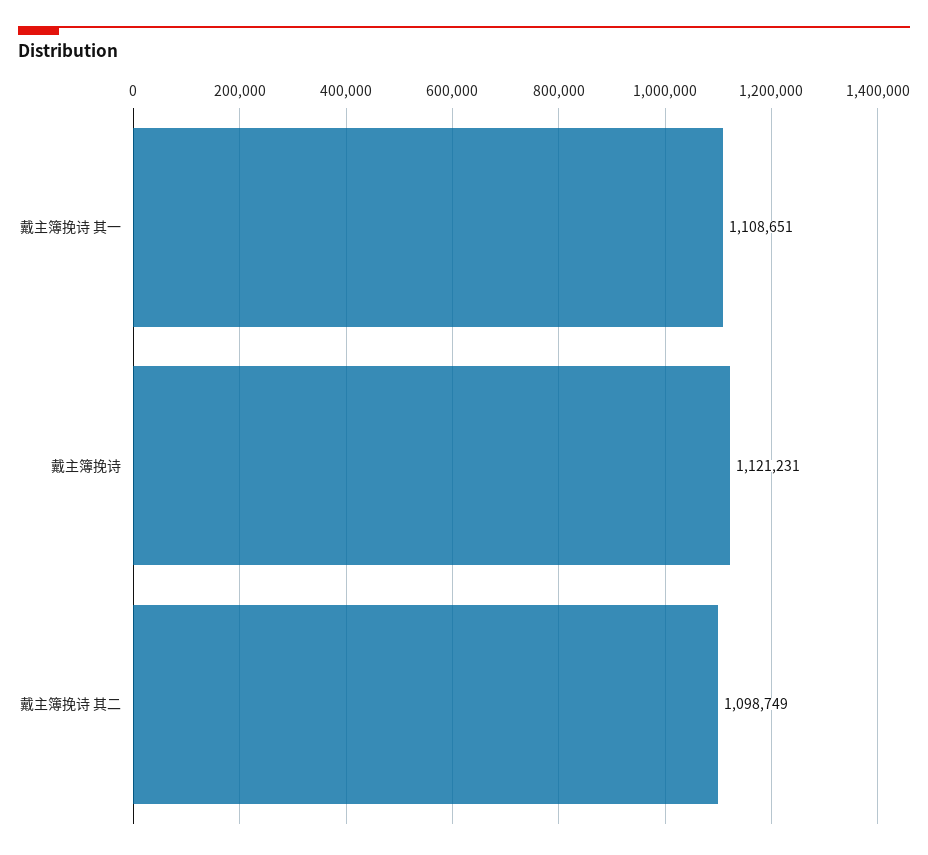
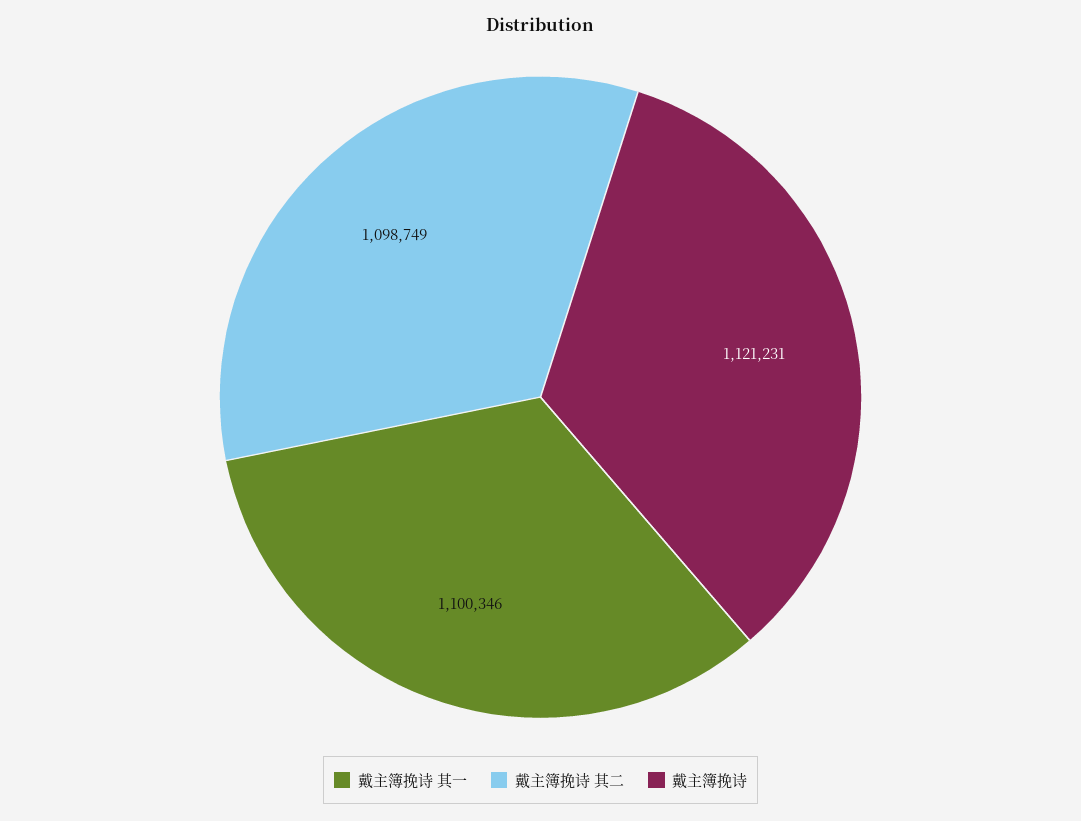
戴主簿挽诗 其一: 1108651 -> 1100346

